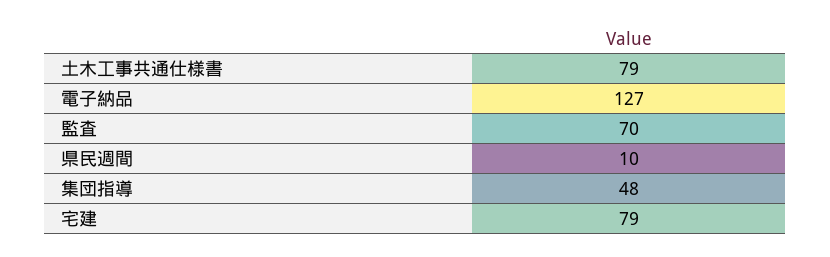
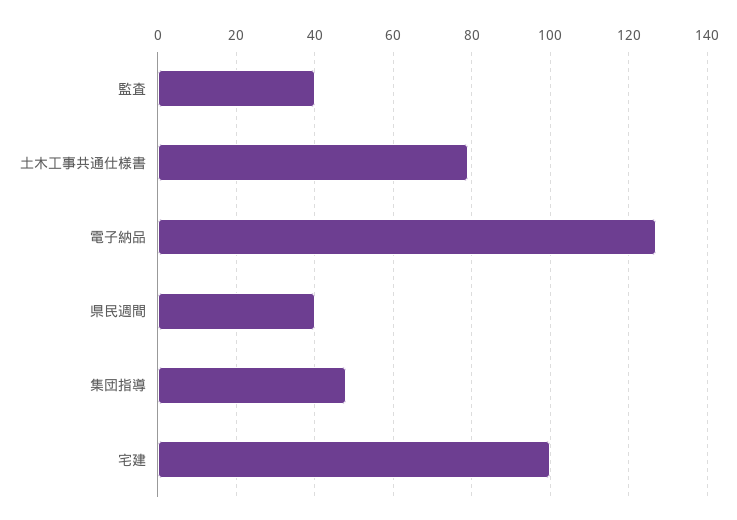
監査: 70 -> 40
県民週間: 10 -> 40
宅建: 79 -> 100

